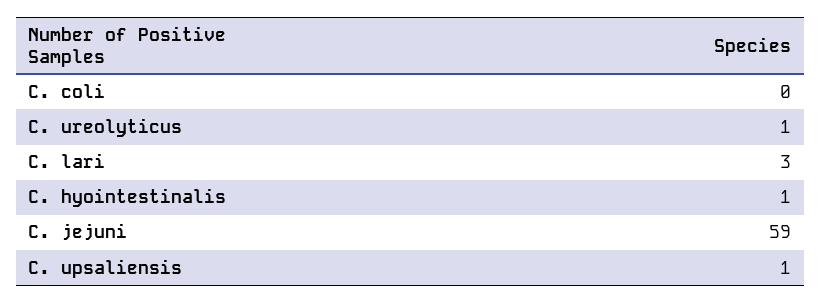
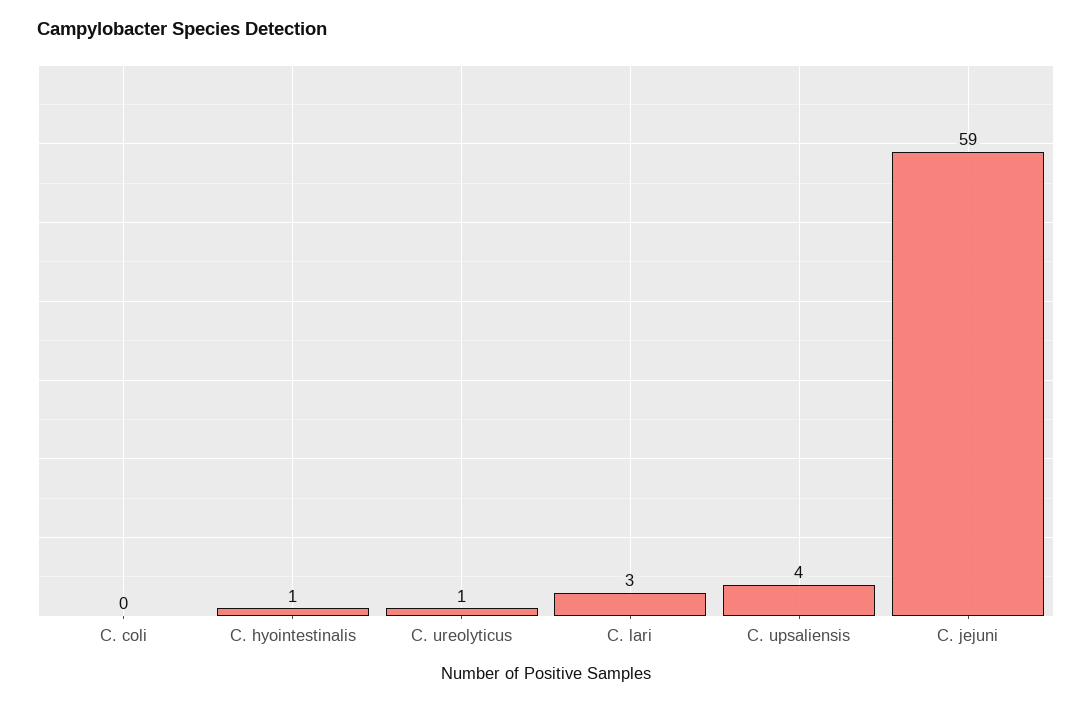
C. upsaliensis: 1 -> 4

